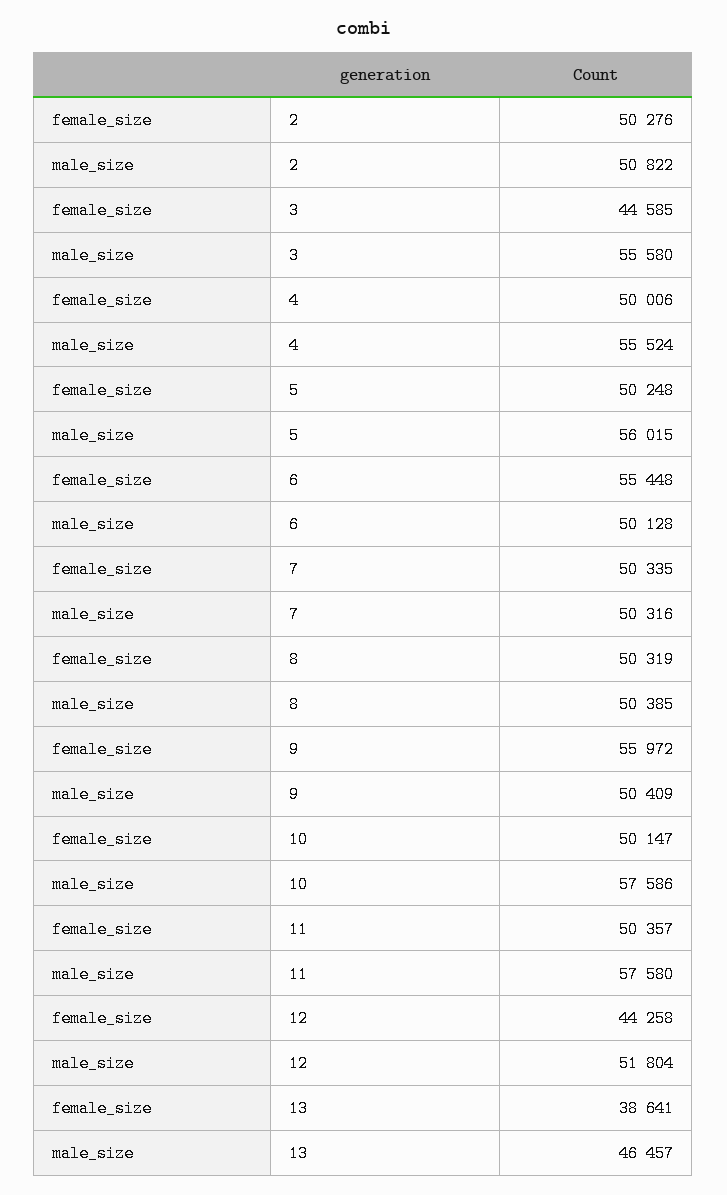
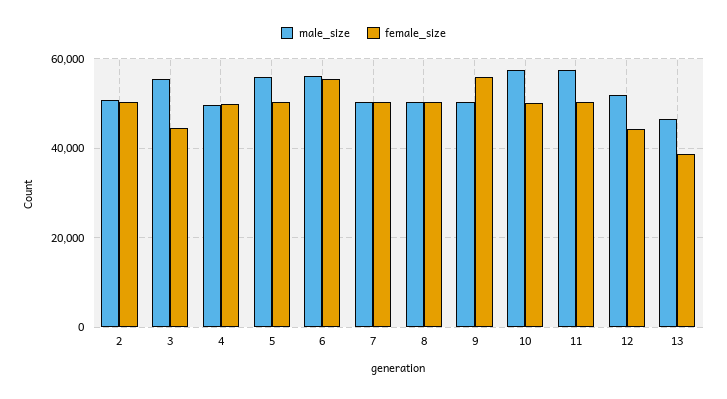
male_size, 4: 55524 -> 50000
male_size, 6: 50128 -> 56000

